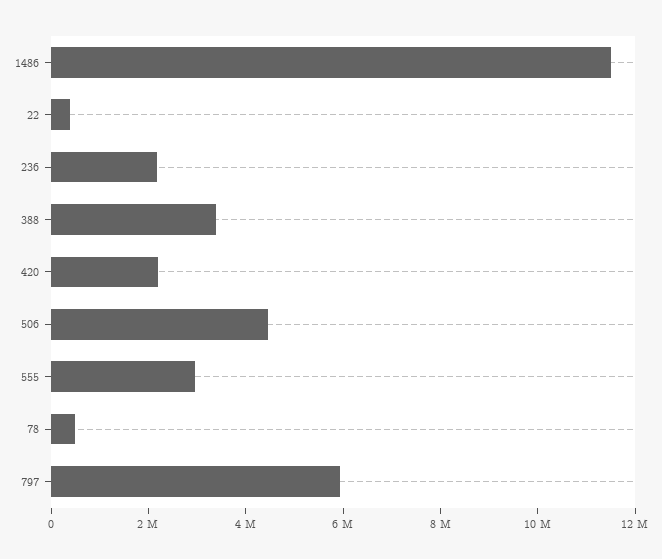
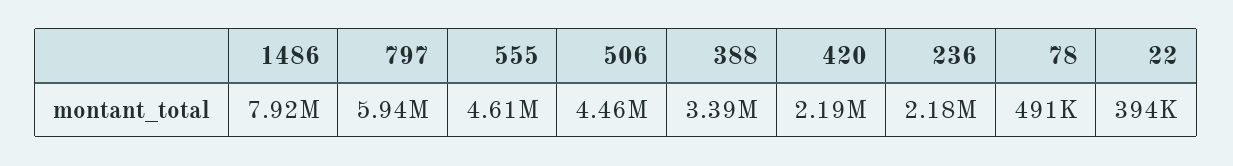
1486: 11500000 -> 7920000
555: 3000000 -> 4610000

